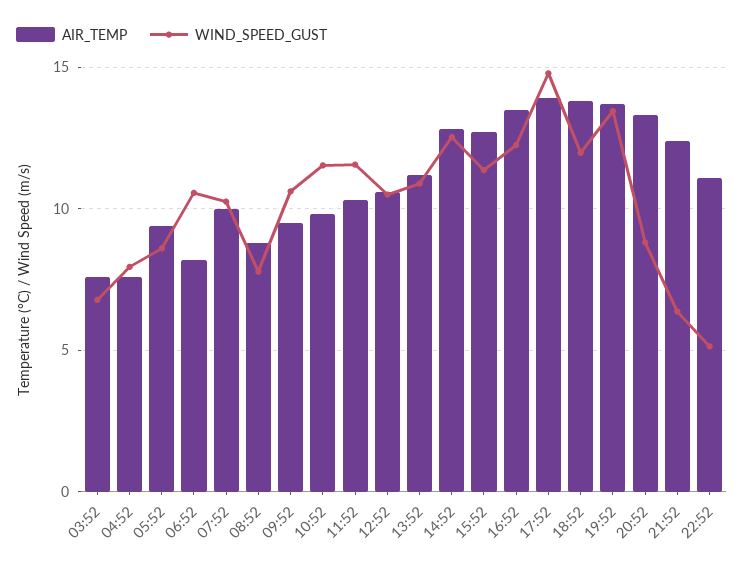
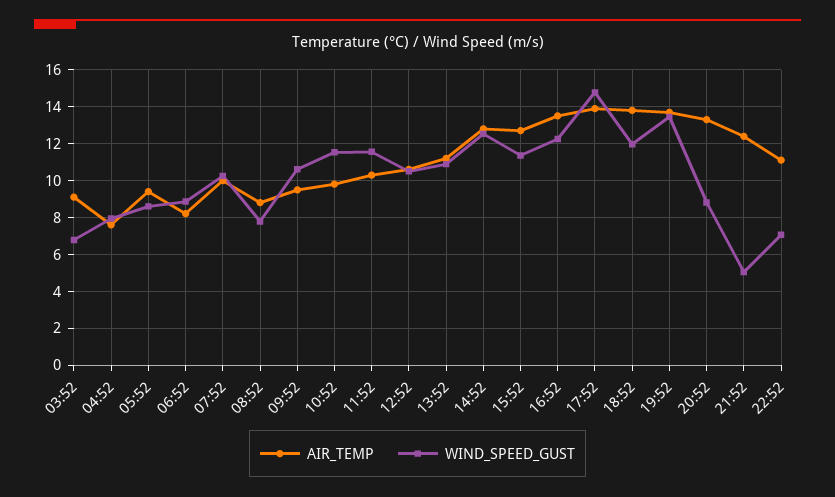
AIR_TEMP, 03:52: 7.5 -> 9
WIND_SPEED_GUST, 06:52: 10.5 -> 9
WIND_SPEED_GUST, 21:52: 6.5 -> 5
WIND_SPEED_GUST, 22:52: 5 -> 7

